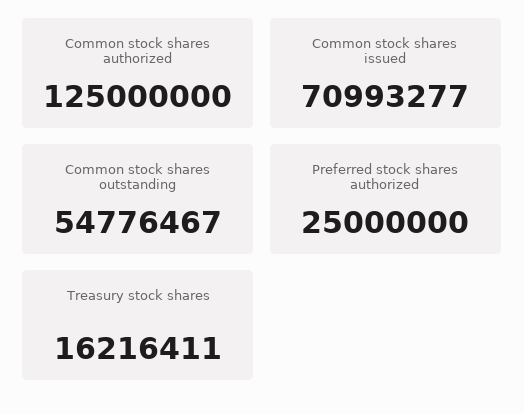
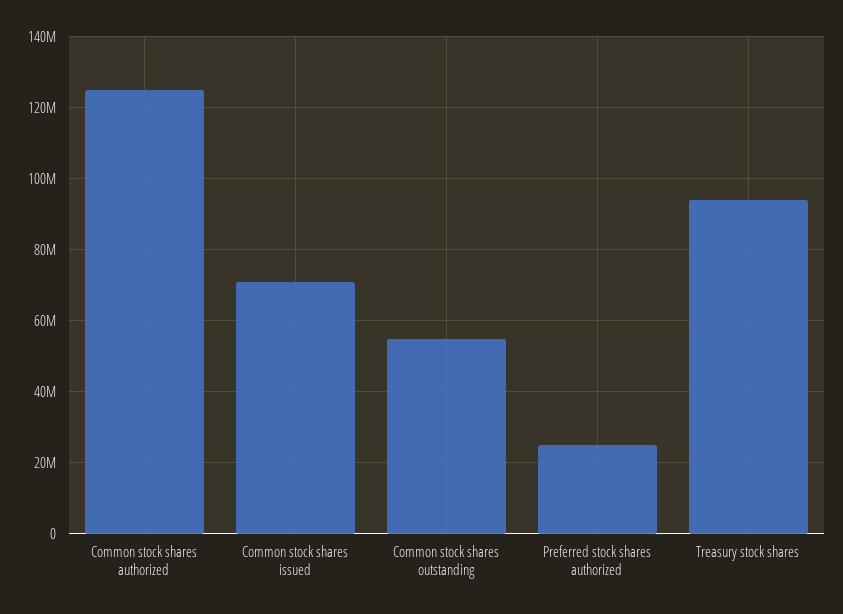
Treasury stock shares: 16216411 -> 94000000

